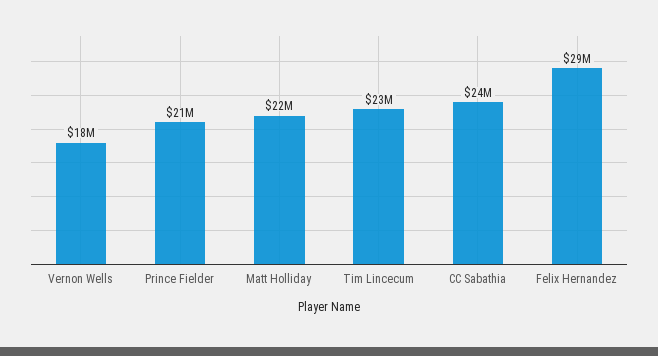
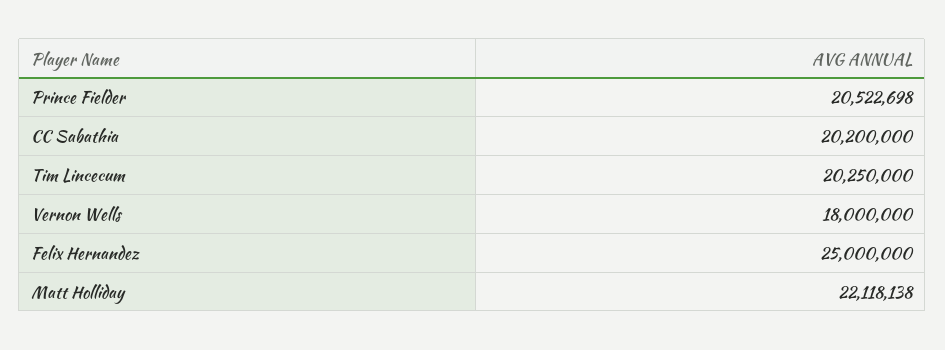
Tim Lincecum: 23000000 -> 20250000
CC Sabathia: 24000000 -> 20200000
Felix Hernandez: 29000000 -> 25000000

